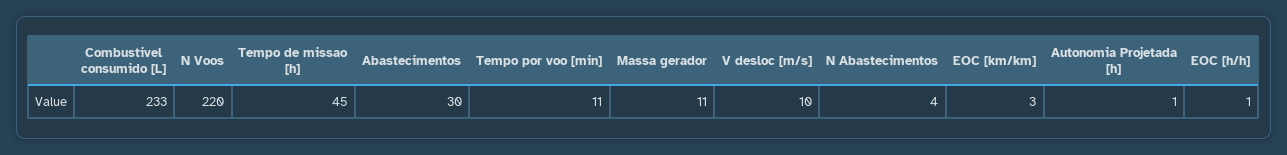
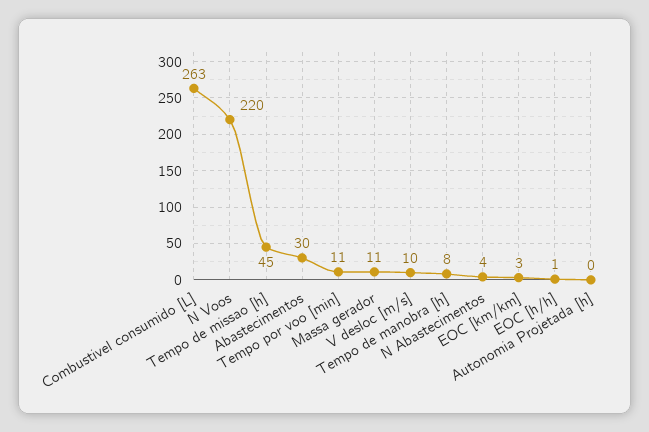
Combustivel consumido [L]: 233 -> 263
Autonomia Projetada [h]: 1 -> 0
Tempo de manobra [h]: none -> 8

